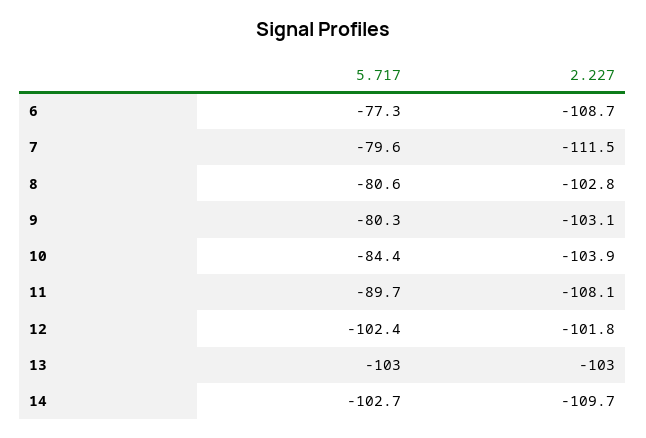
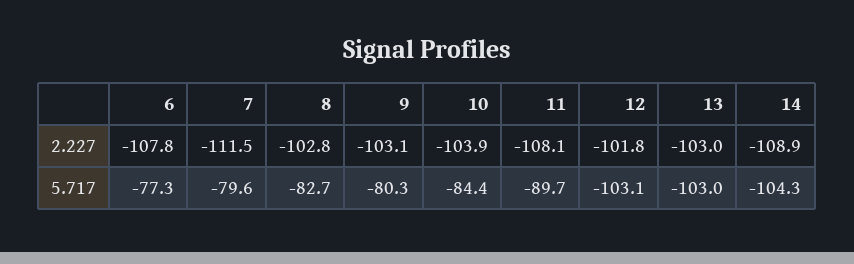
2.227, 6: -108.7 -> -107.8
5.717, 8: -80.6 -> -82.7
5.717, 12: -102.4 -> -103.1
5.717, 14: -102.7 -> -104.3
2.227, 14: -109.7 -> -108.9

